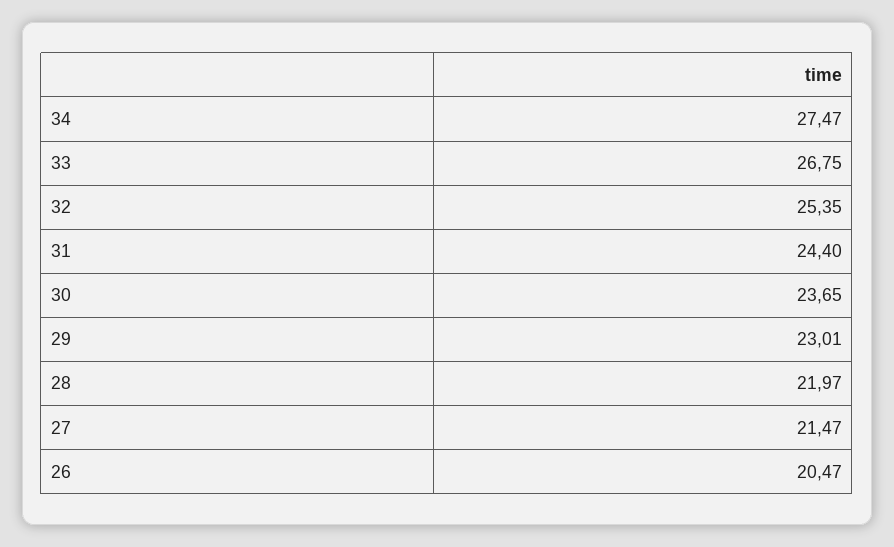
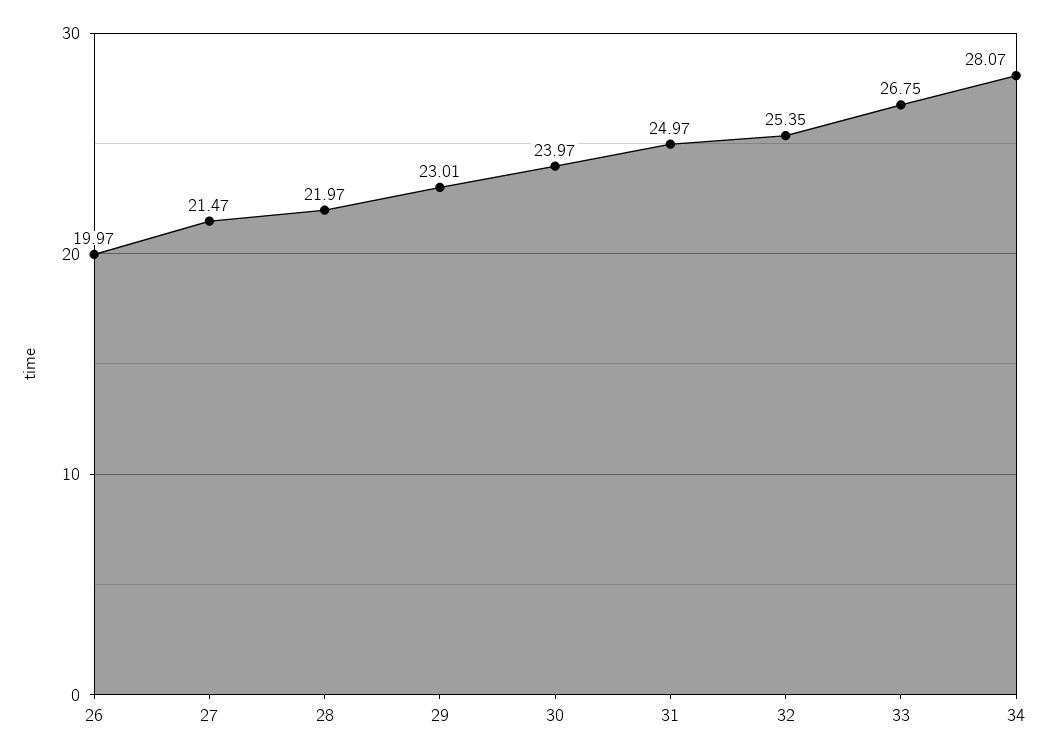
34: 27.47 -> 28.07
31: 24.4 -> 24.97
30: 23.65 -> 23.97
26: 20.47 -> 19.97

